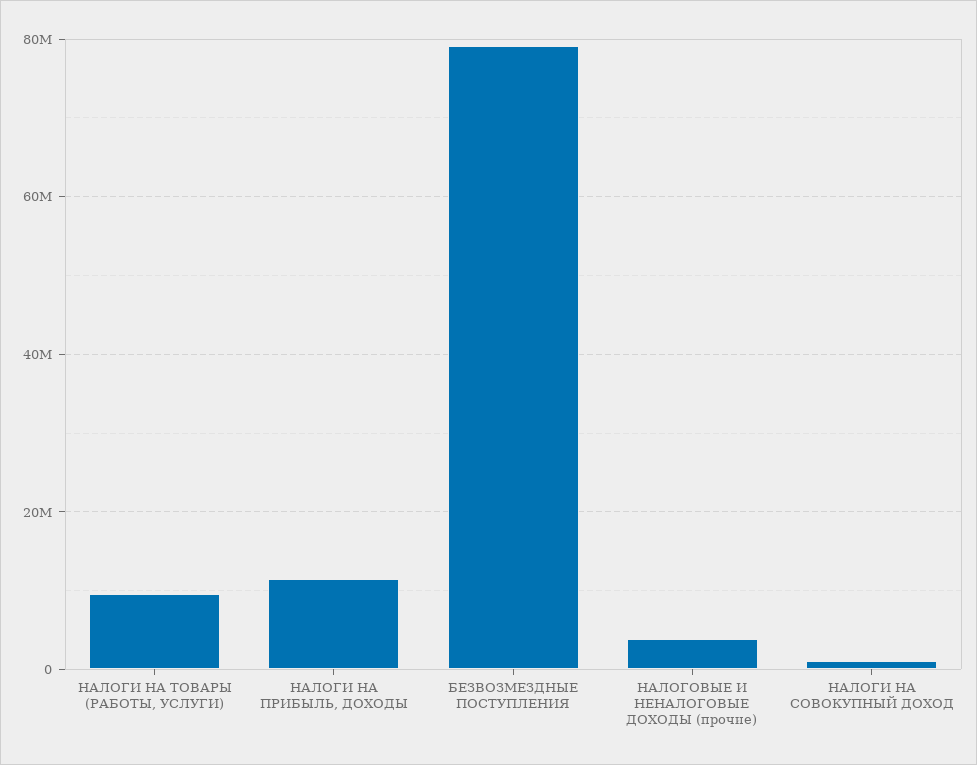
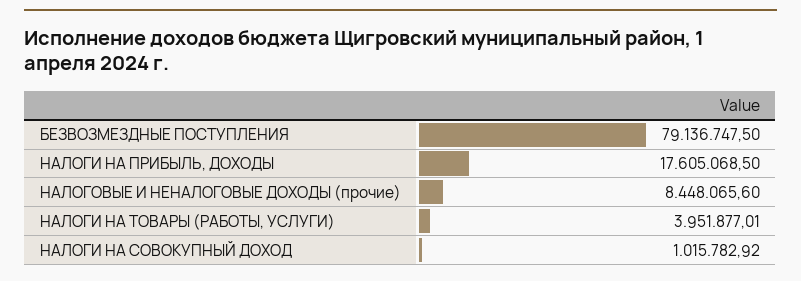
НАЛОГИ НА ТОВАРЫ (РАБОТЫ, УСЛУГИ): 10000000 -> 3951877.01
НАЛОГИ НА ПРИБЫЛЬ, ДОХОДЫ: 12000000 -> 17605068.5
НАЛОГОВЫЕ И НЕНАЛОГОВЫЕ ДОХОДЫ (прочие): 4000000 -> 8448065.6

